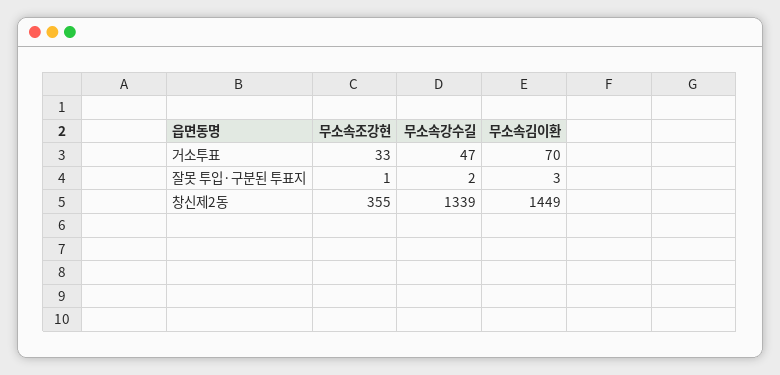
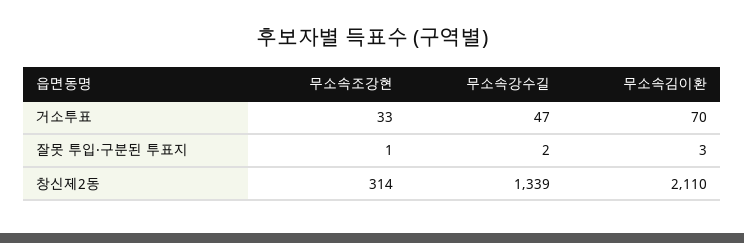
무소속조강현, 창신제2동: 355 -> 314
무소속김이환, 창신제2동: 1449 -> 2110

